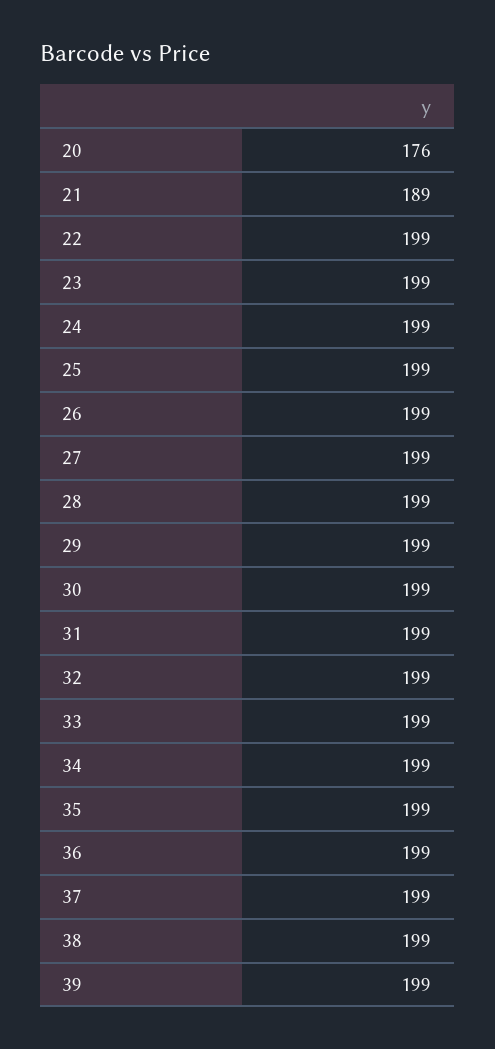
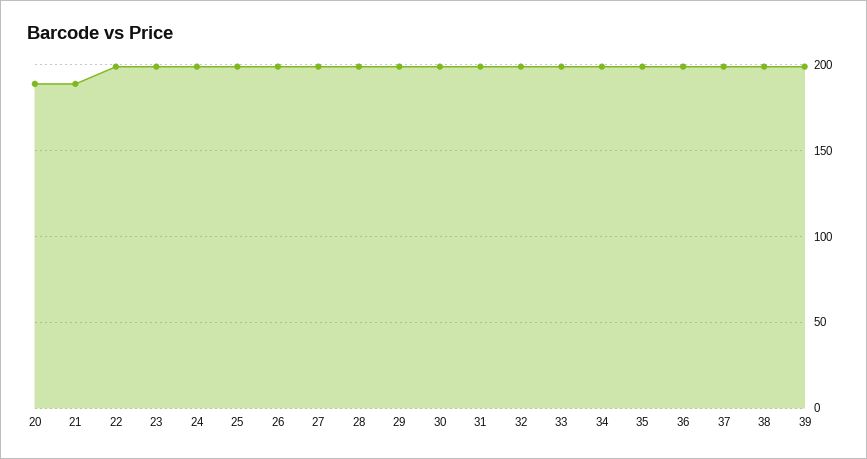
20: 176 -> 190

